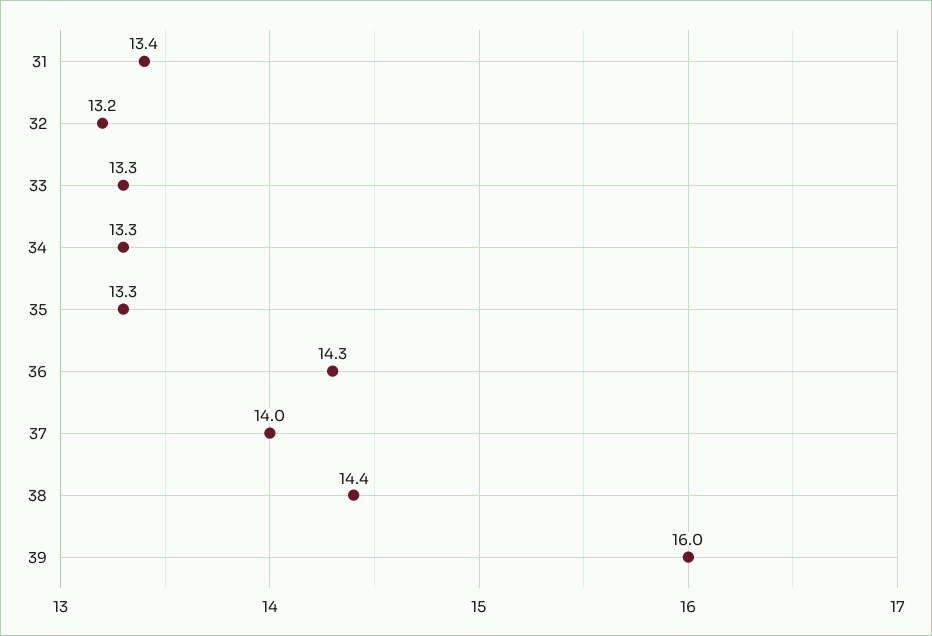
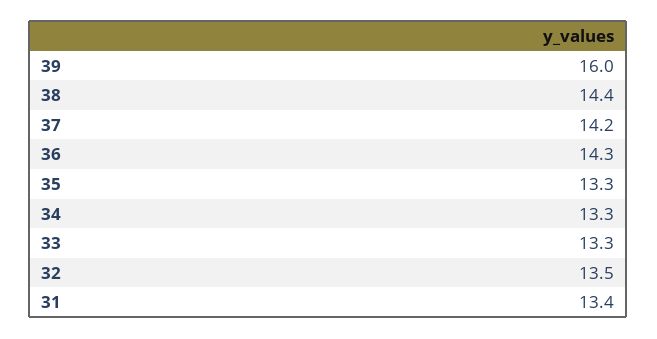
32: 13.2 -> 13.5
37: 14 -> 14.2

